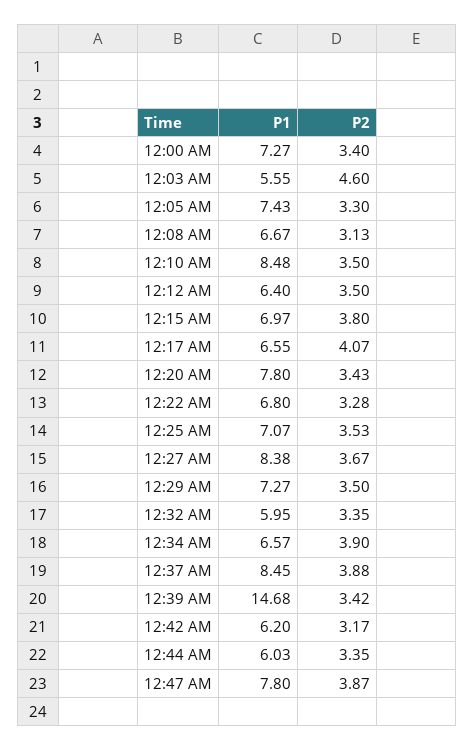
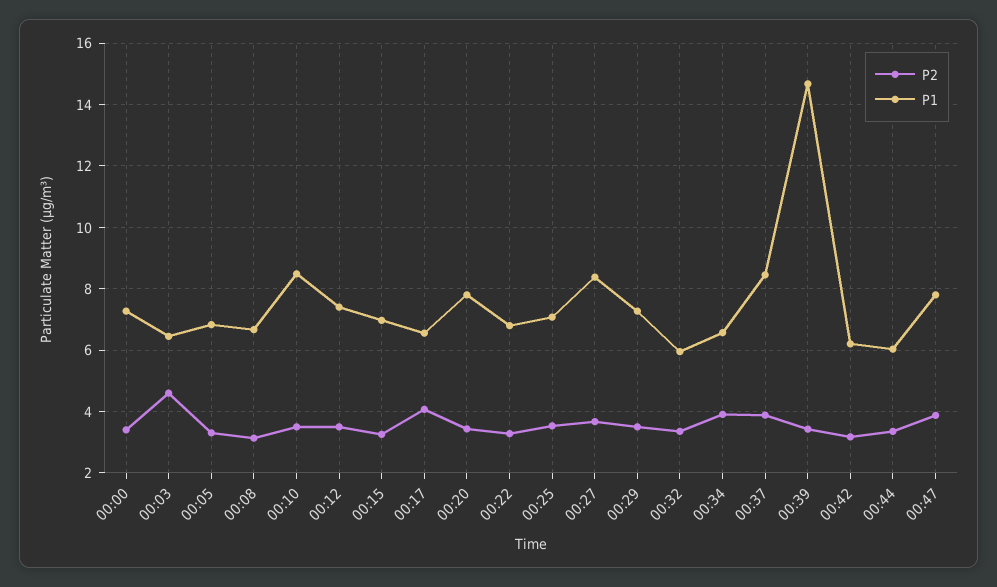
P1, 12:03 AM: 5.55 -> 6.4
P1, 12:05 AM: 7.43 -> 6.8
P1, 12:12 AM: 6.4 -> 7.4
P2, 12:15 AM: 3.8 -> 3.2

